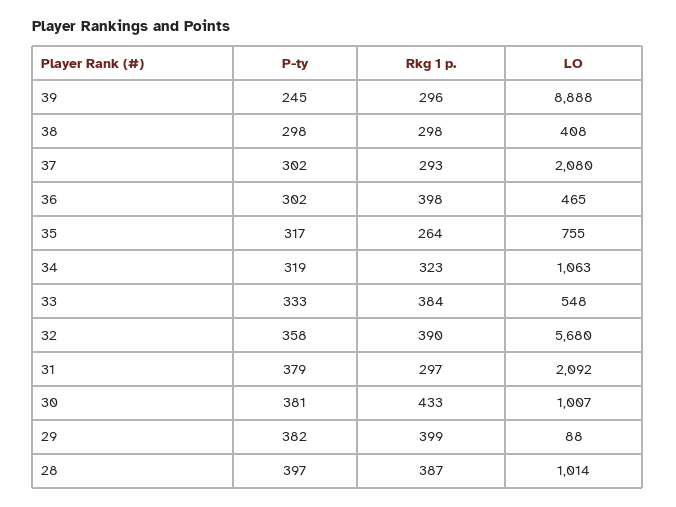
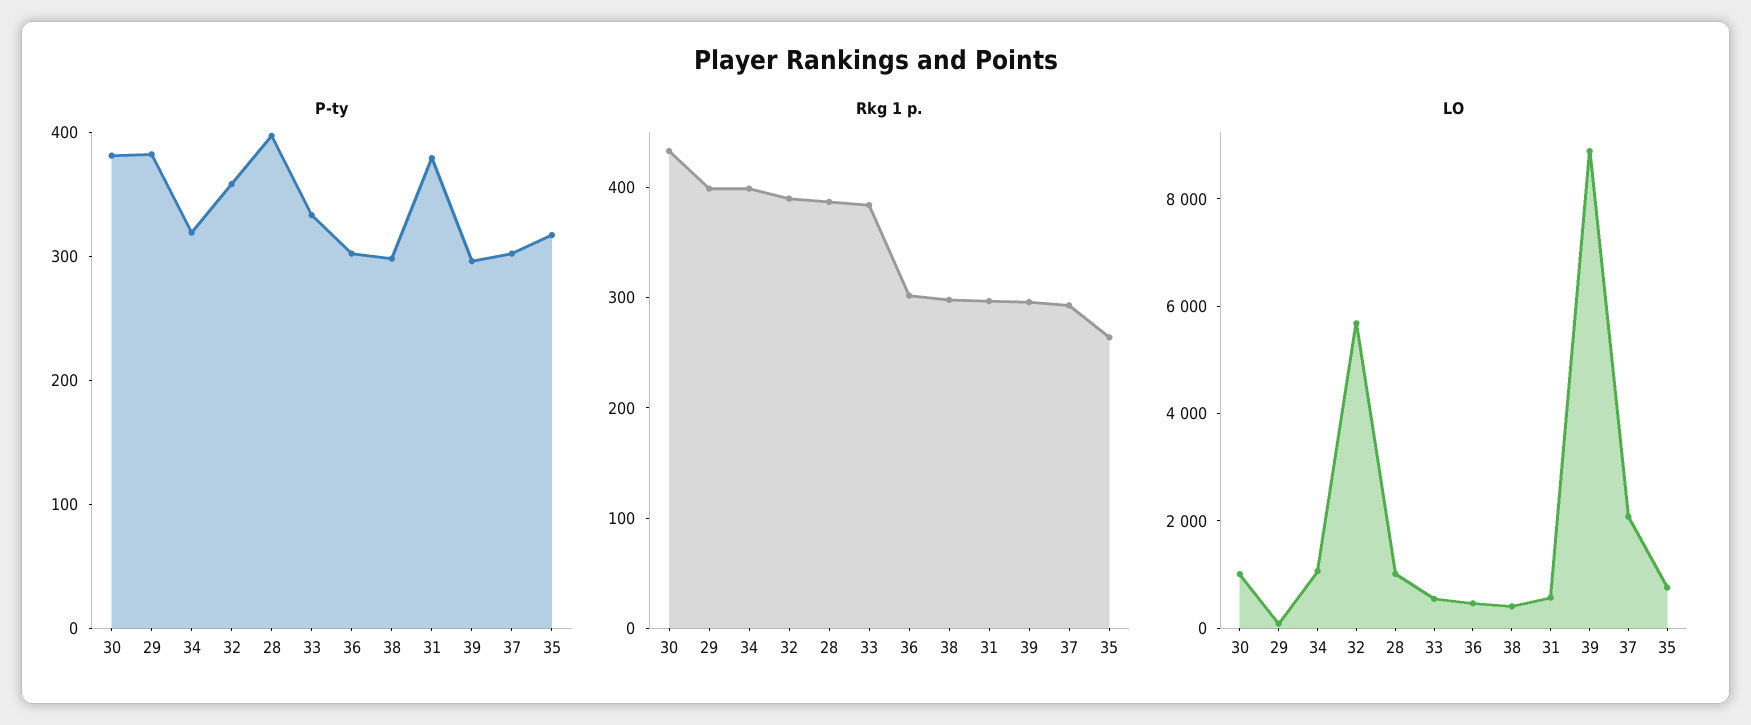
P-ty, 39: 245 -> 300
Rkg 1 p., 36: 398 -> 300
Rkg 1 p., 34: 323 -> 400
LO, 31: 2092 -> 500

